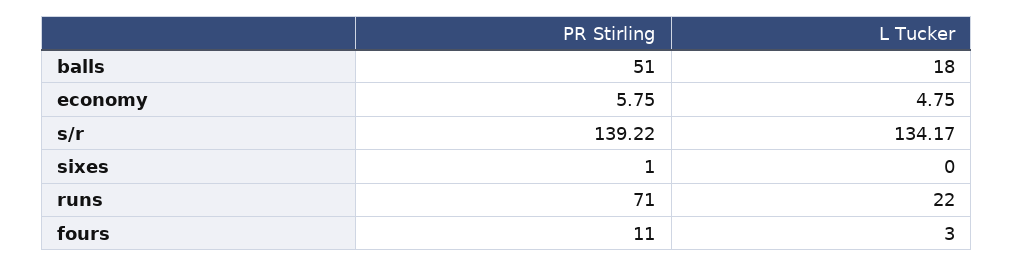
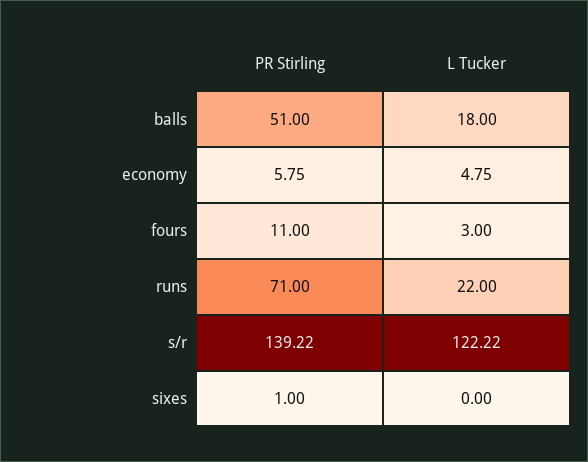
L Tucker, s/r: 134.17 -> 122.22

